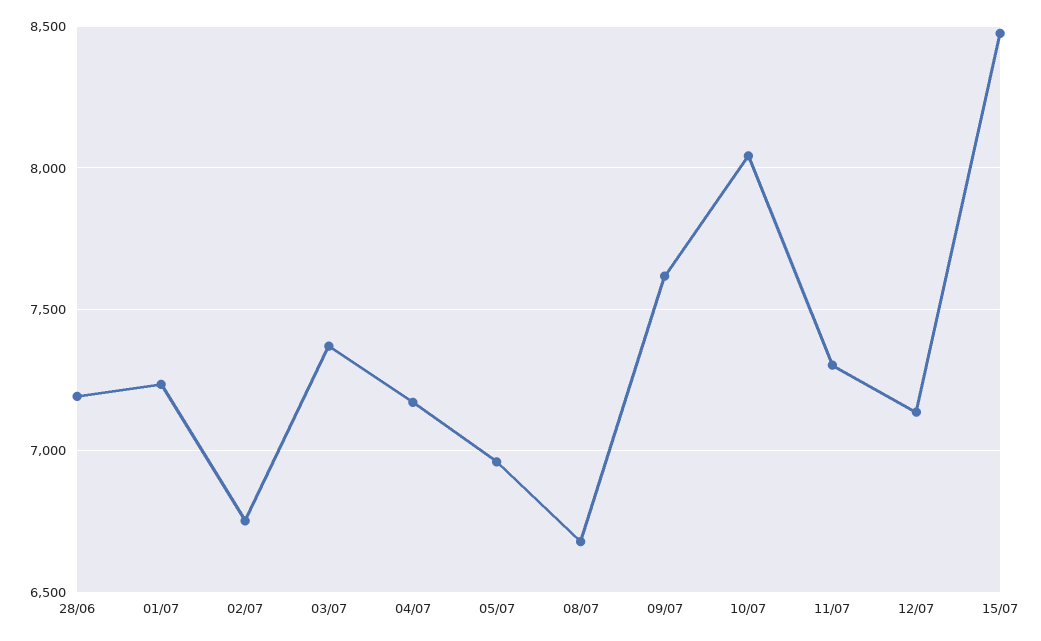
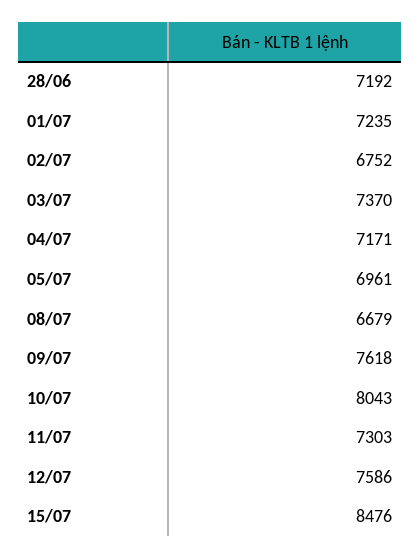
12/07: 7150 -> 7586

